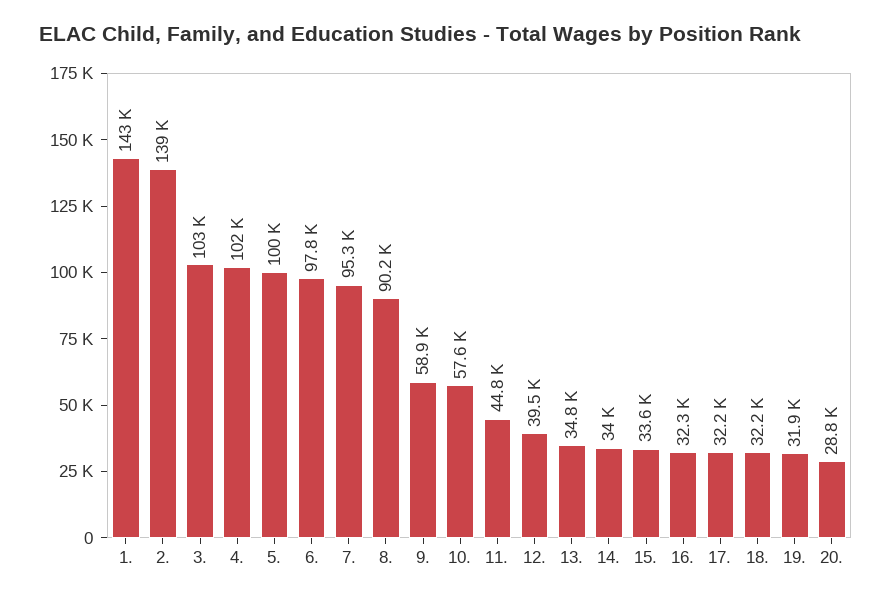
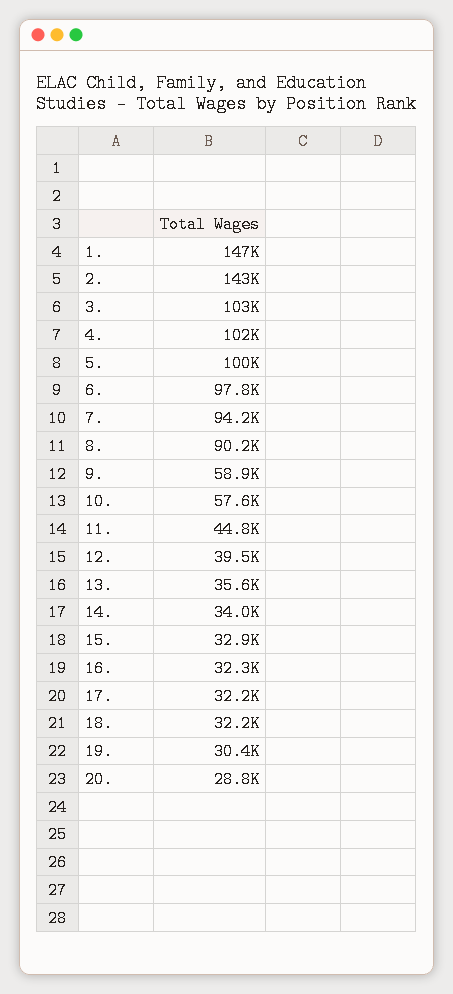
1.: 143000 -> 147000
2.: 139000 -> 143000
7.: 95300 -> 94200
13.: 34800 -> 35600
15.: 33600 -> 32900
19.: 31900 -> 30400

